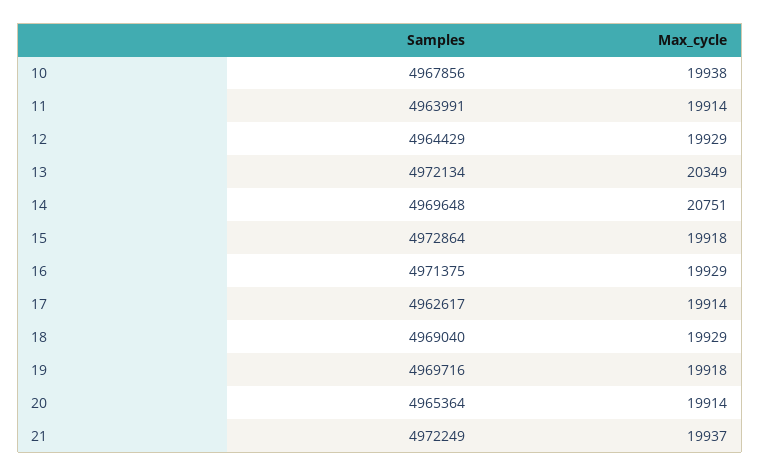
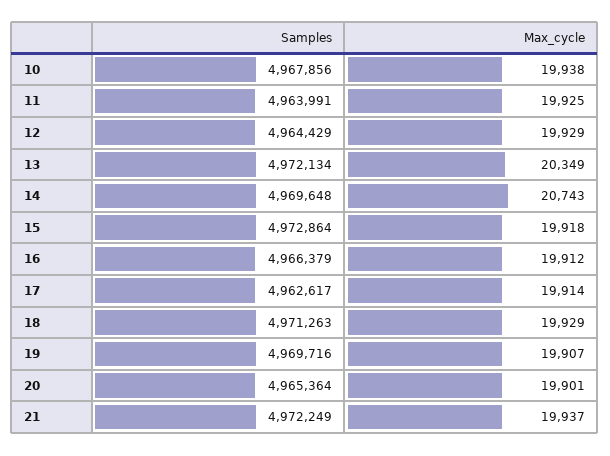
Max_cycle, 11: 19914 -> 19925
Max_cycle, 14: 20751 -> 20743
Samples, 16: 4971375 -> 4966379
Max_cycle, 16: 19929 -> 19912
Samples, 18: 4969040 -> 4971263
Max_cycle, 19: 19918 -> 19907
Max_cycle, 20: 19914 -> 19901

